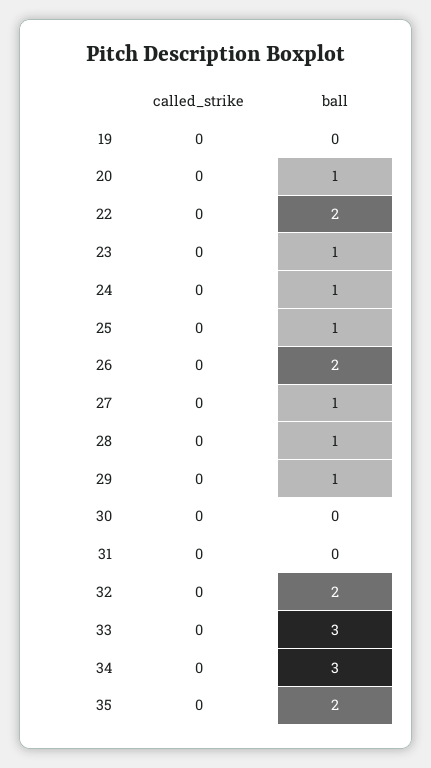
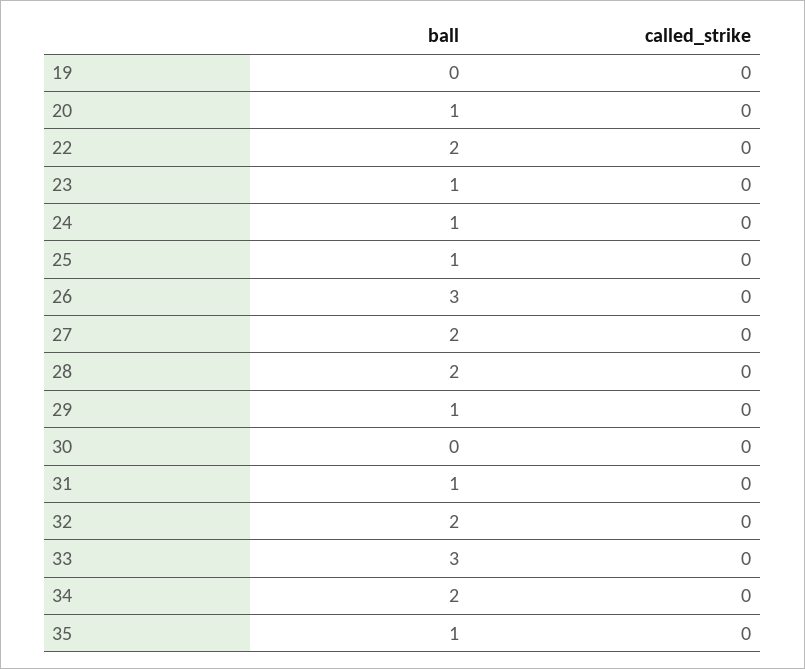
ball, 26: 2 -> 3
ball, 27: 1 -> 2
ball, 28: 1 -> 2
ball, 31: 0 -> 1
ball, 34: 3 -> 2
ball, 35: 2 -> 1

